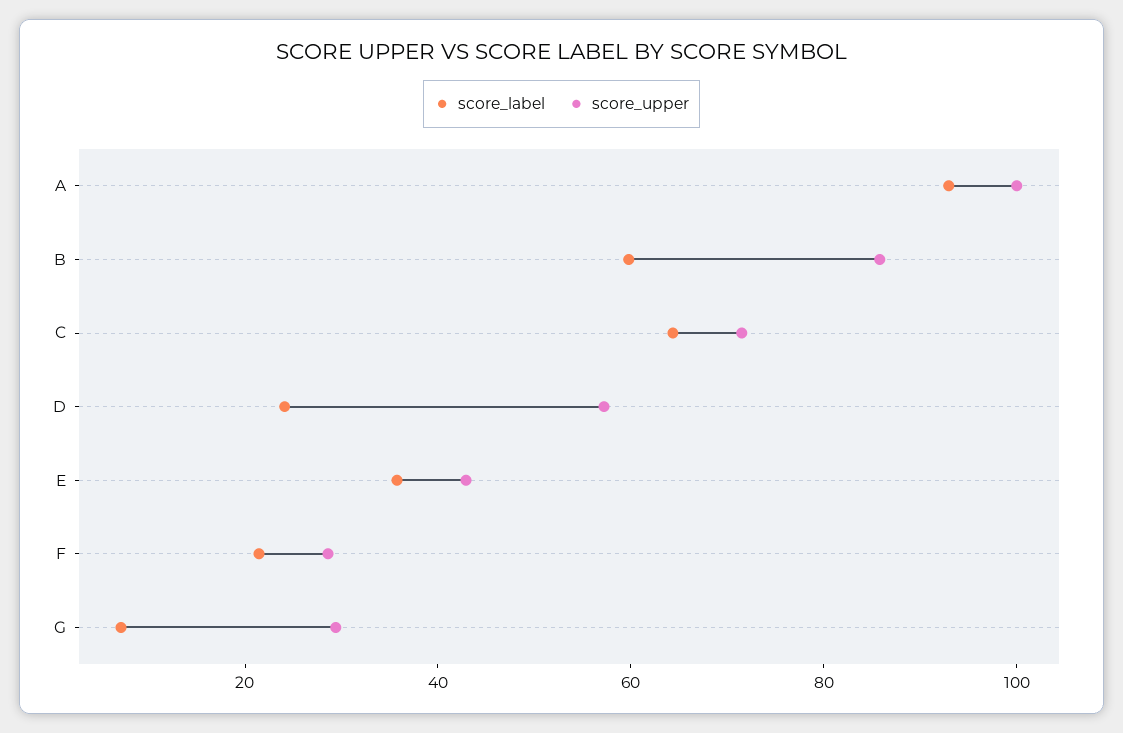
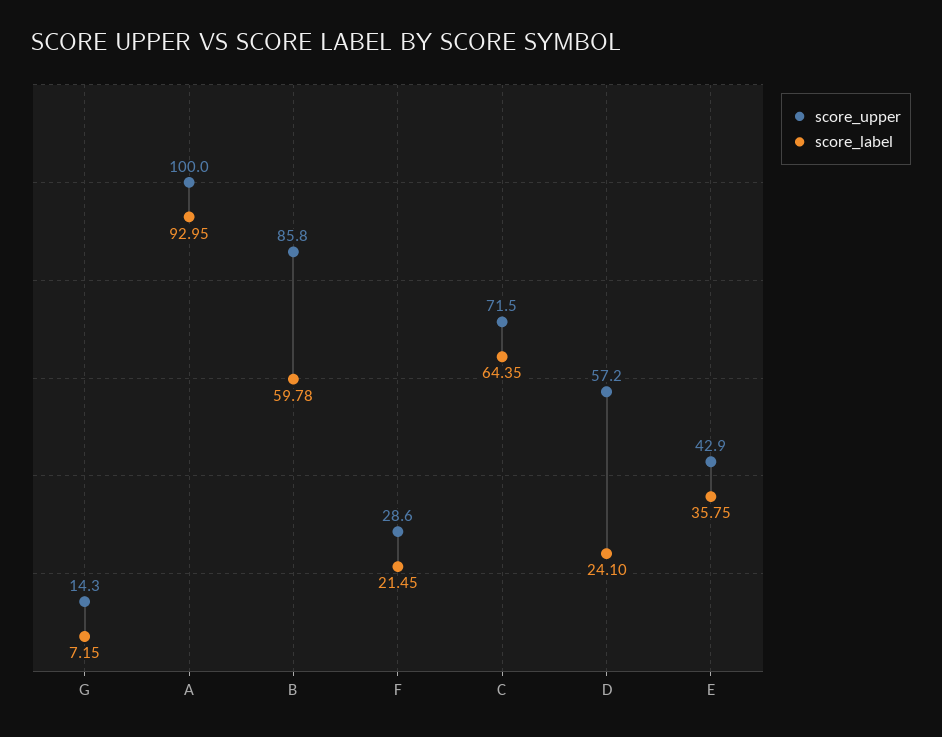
score_upper, G: 30 -> 14.3

